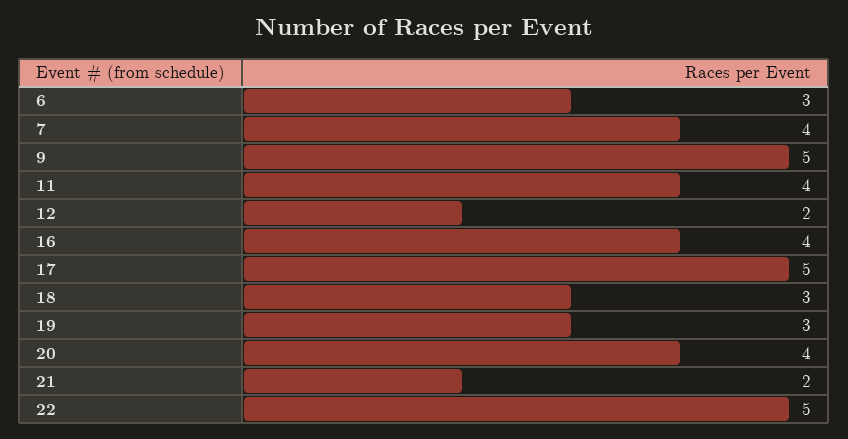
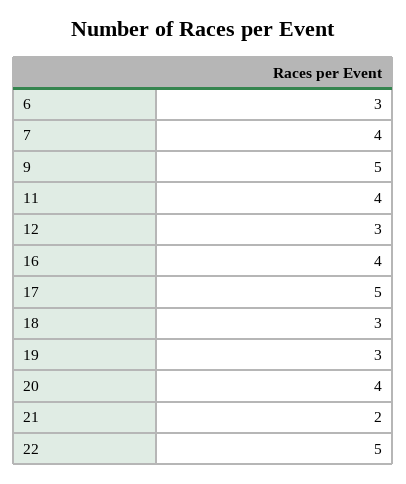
12: 2 -> 3

